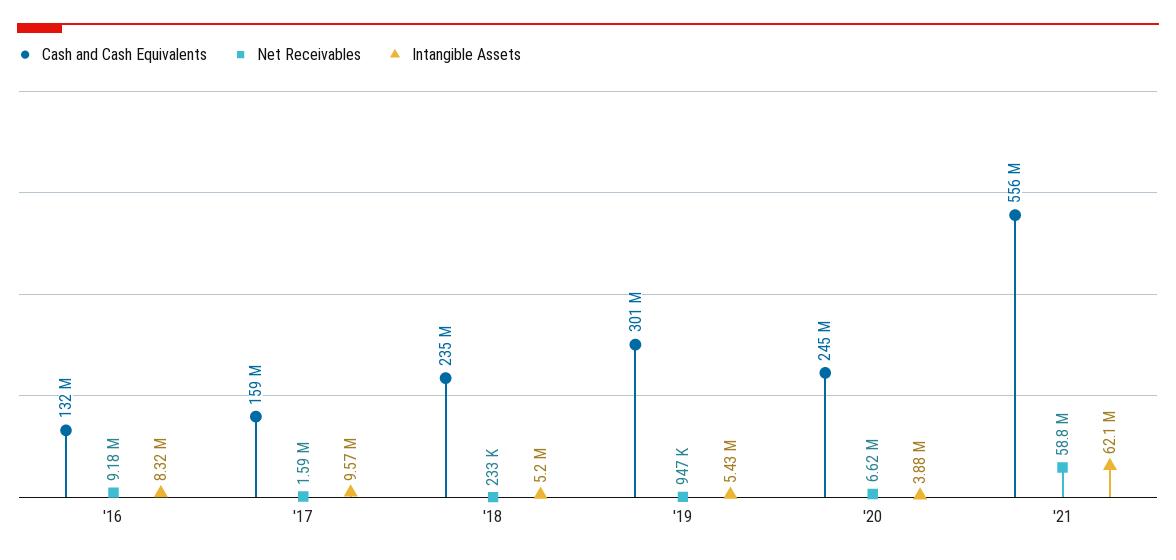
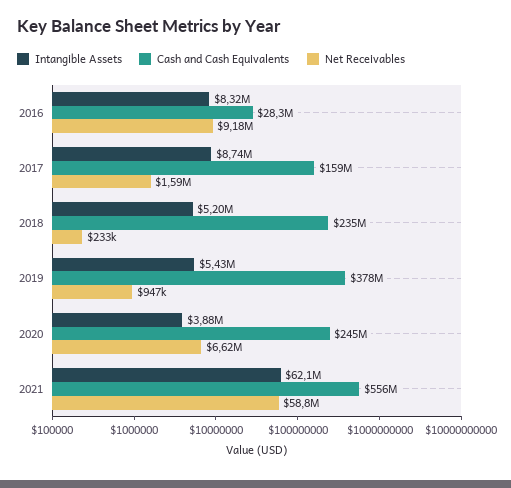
Cash and Cash Equivalents, '16: 132000000 -> 28300000
Intangible Assets, '17: 9570000 -> 8740000
Cash and Cash Equivalents, '19: 301000000 -> 378000000

